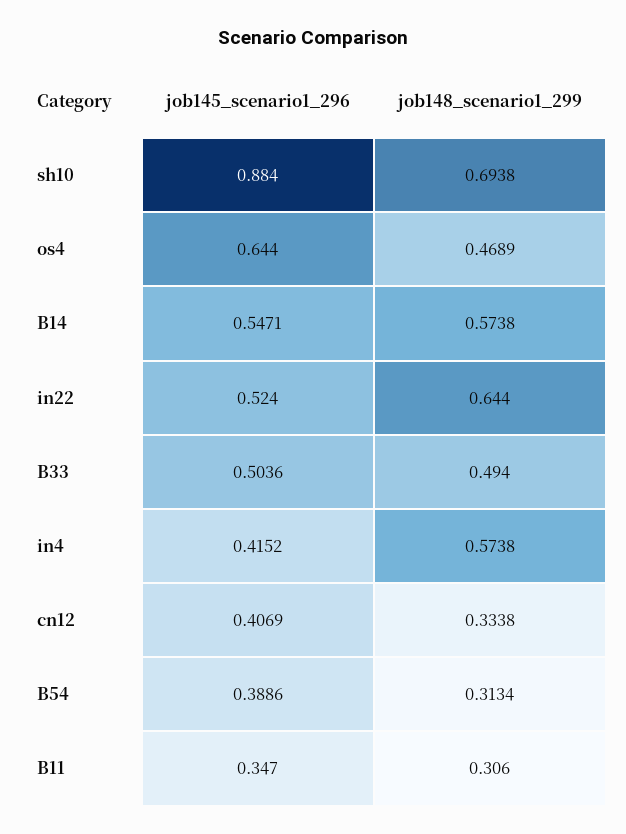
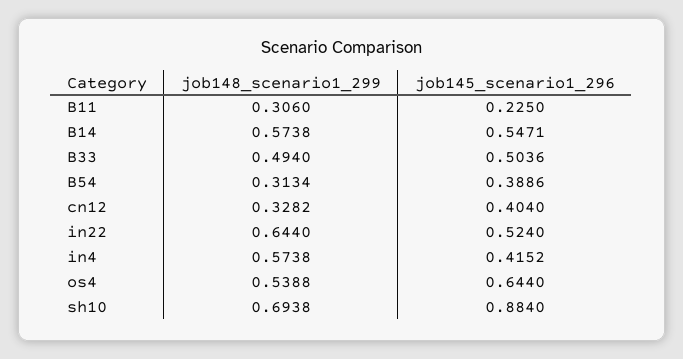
job148_scenario1_299, os4: 0.4689 -> 0.5388
job145_scenario1_296, cn12: 0.4069 -> 0.404
job148_scenario1_299, cn12: 0.3338 -> 0.3282
job145_scenario1_296, B11: 0.347 -> 0.225

